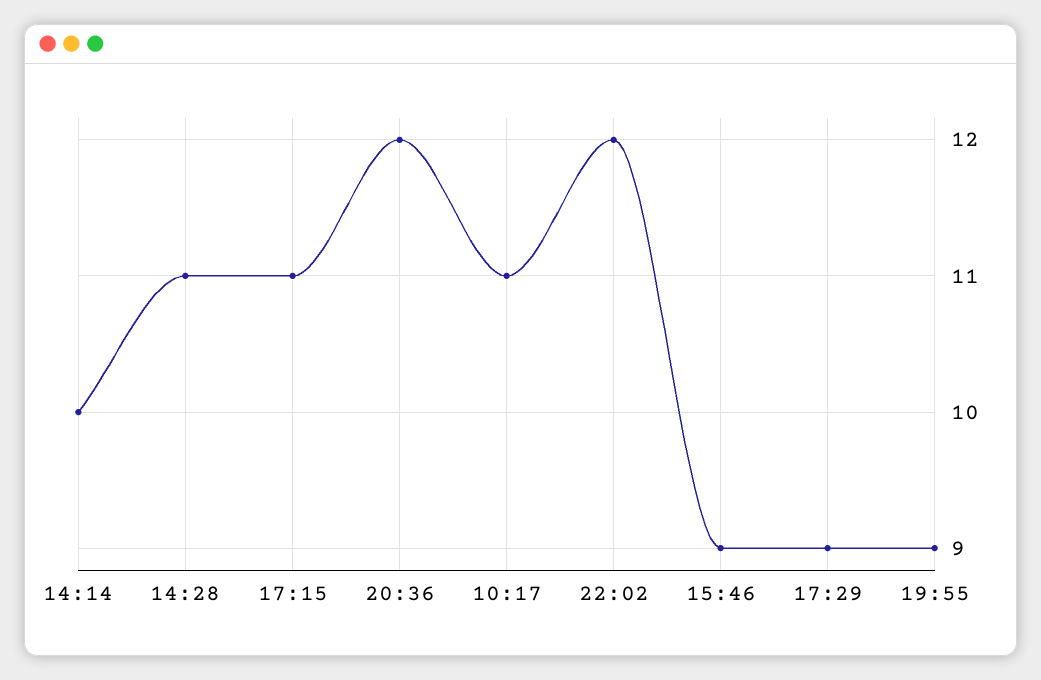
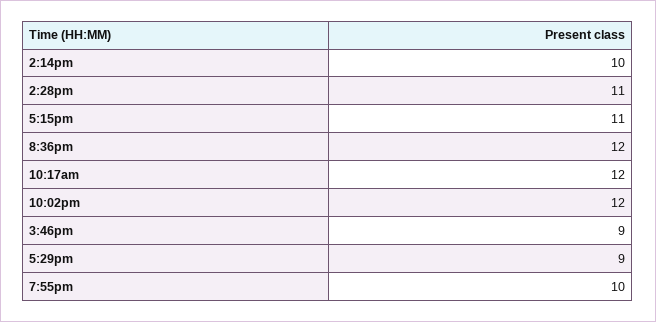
10:17: 11 -> 12
19:55: 9 -> 10

